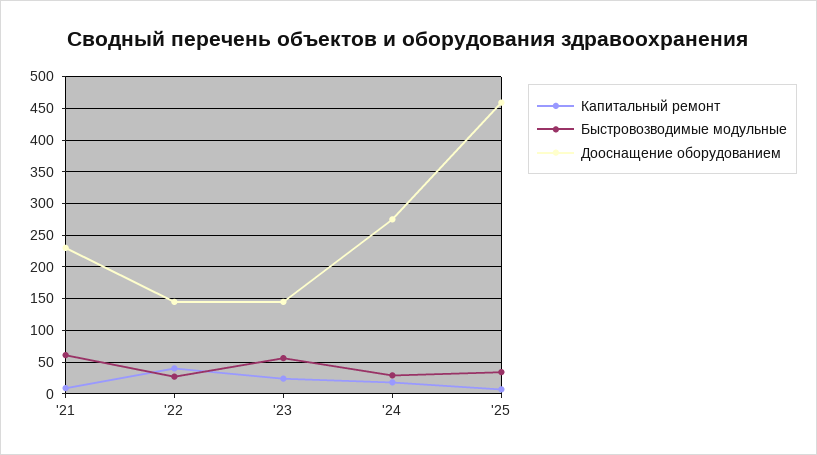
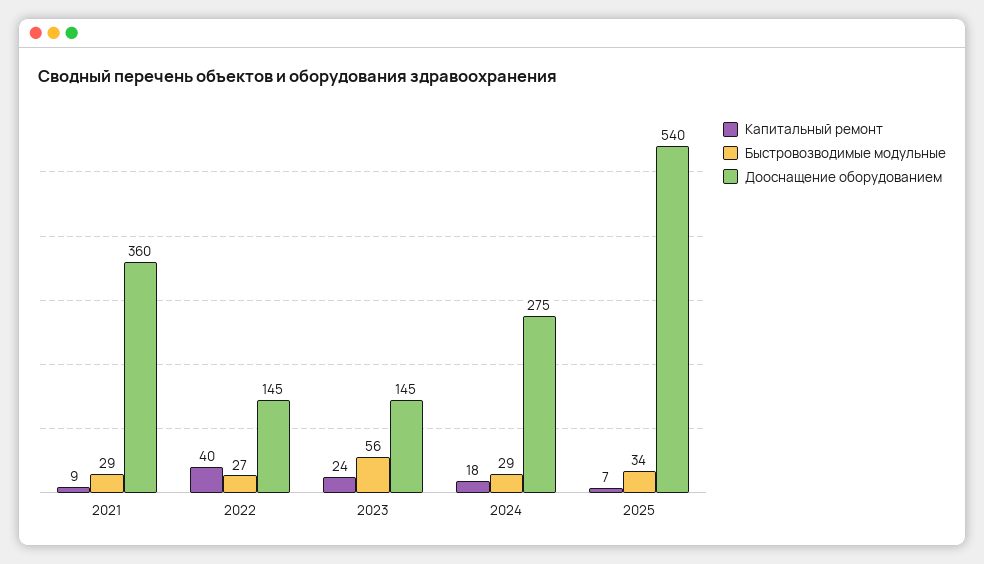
Быстровозводимые модульные, '21: 60 -> 29
Дооснащение оборудованием, '21: 230 -> 360
Дооснащение оборудованием, '25: 460 -> 540

